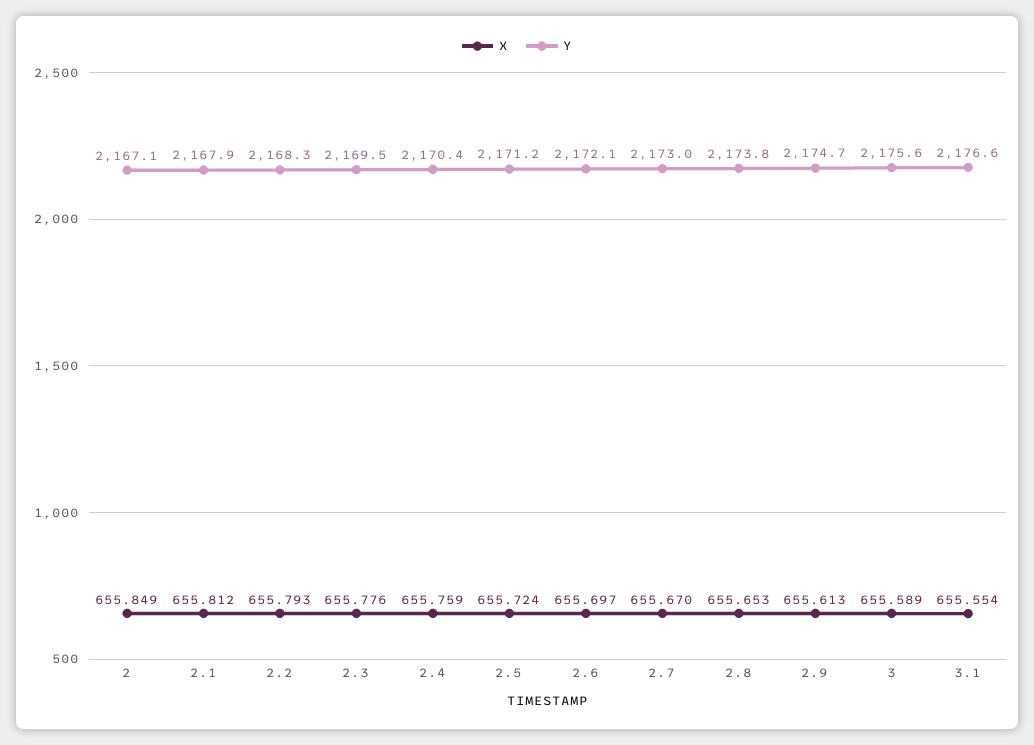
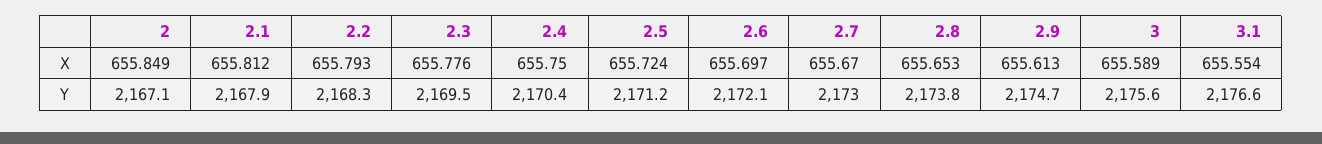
X, 2.4: 655.759 -> 655.75

